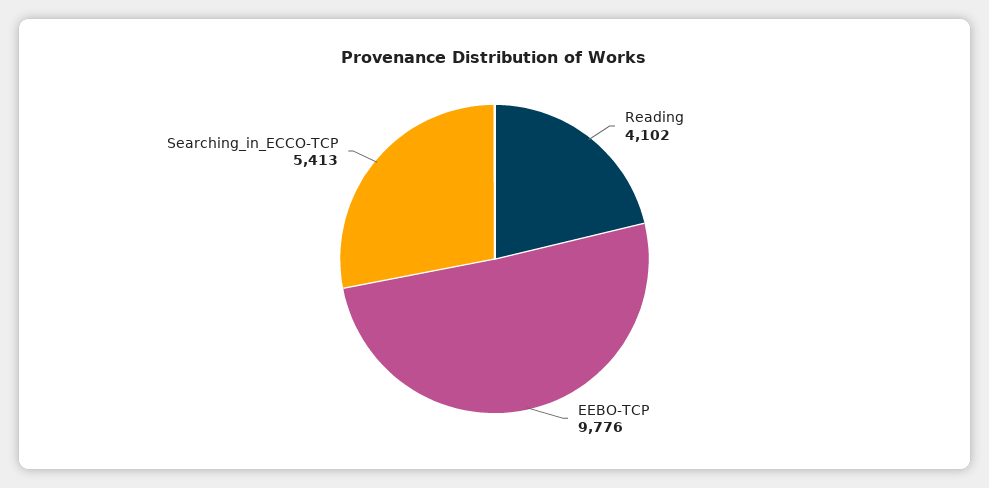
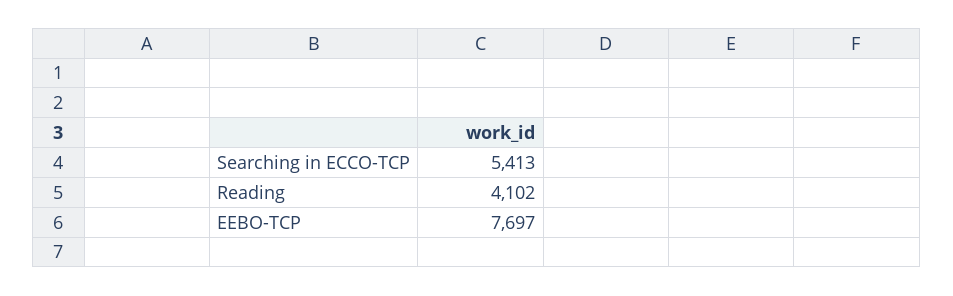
EEBO-TCP: 9776 -> 7697

